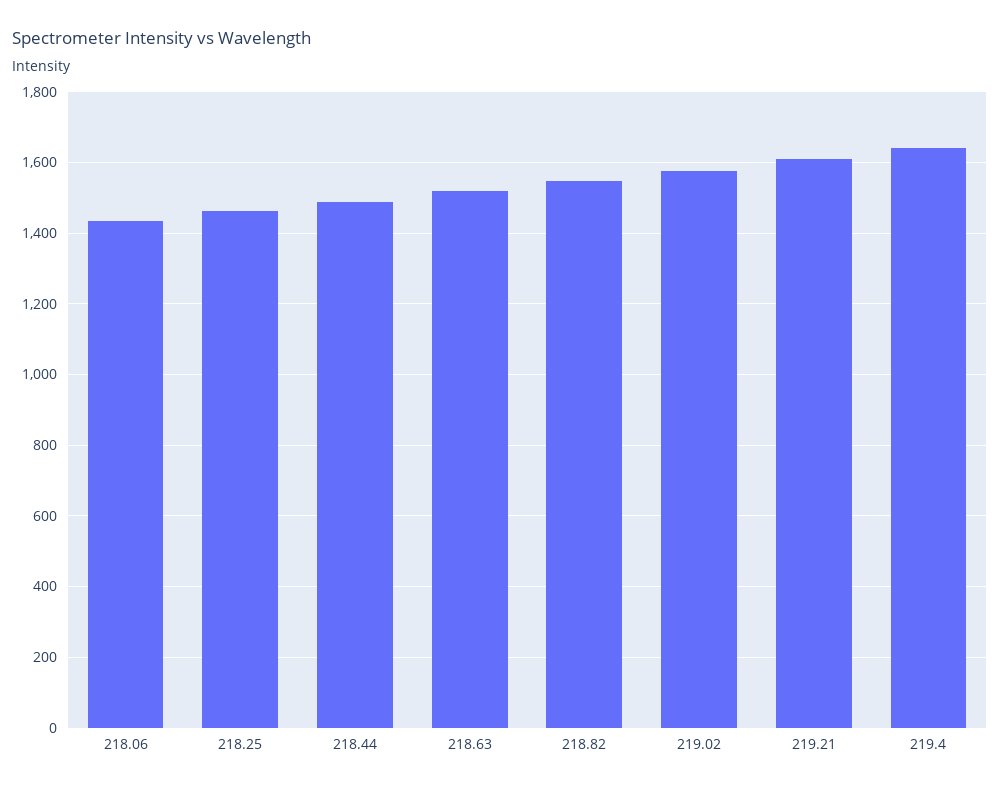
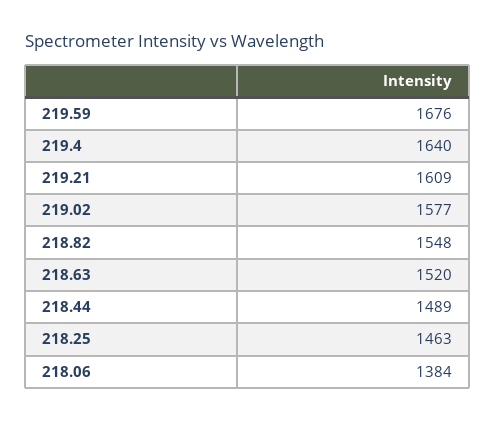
218.06: 1440 -> 1384
219.59: none -> 1676

